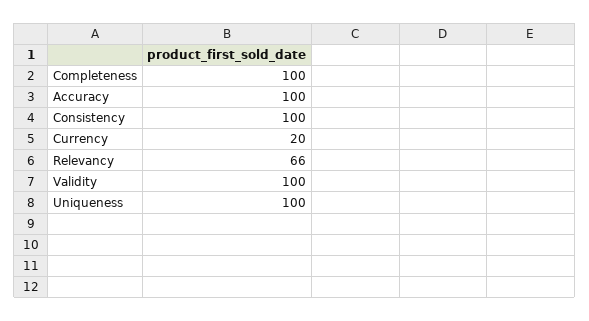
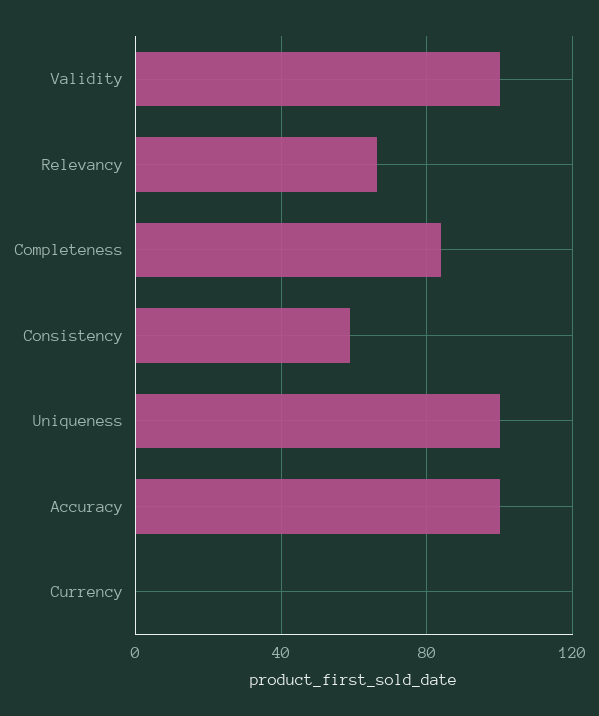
Completeness: 100 -> 85
Consistency: 100 -> 60
Currency: 20 -> 0

